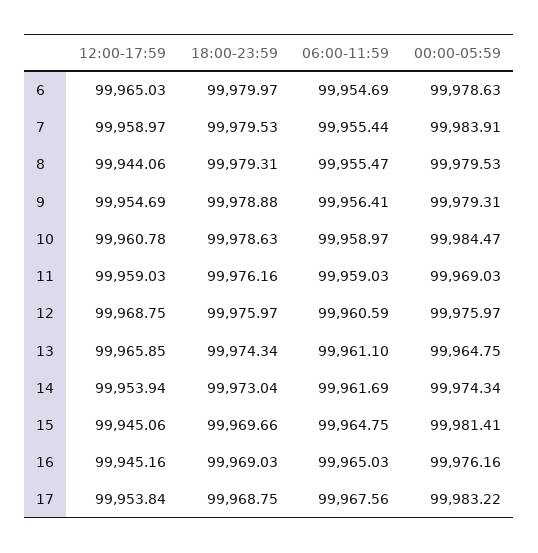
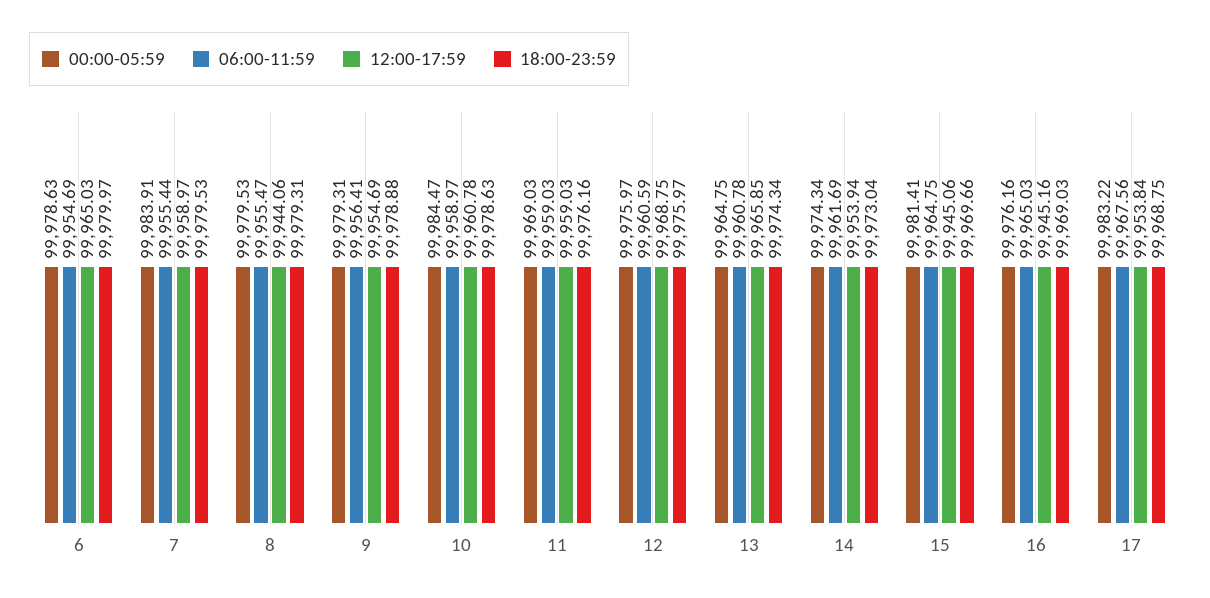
06:00-11:59, 13: 99961.1 -> 99960.78

